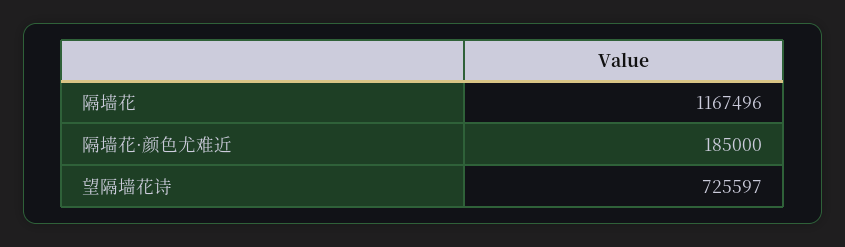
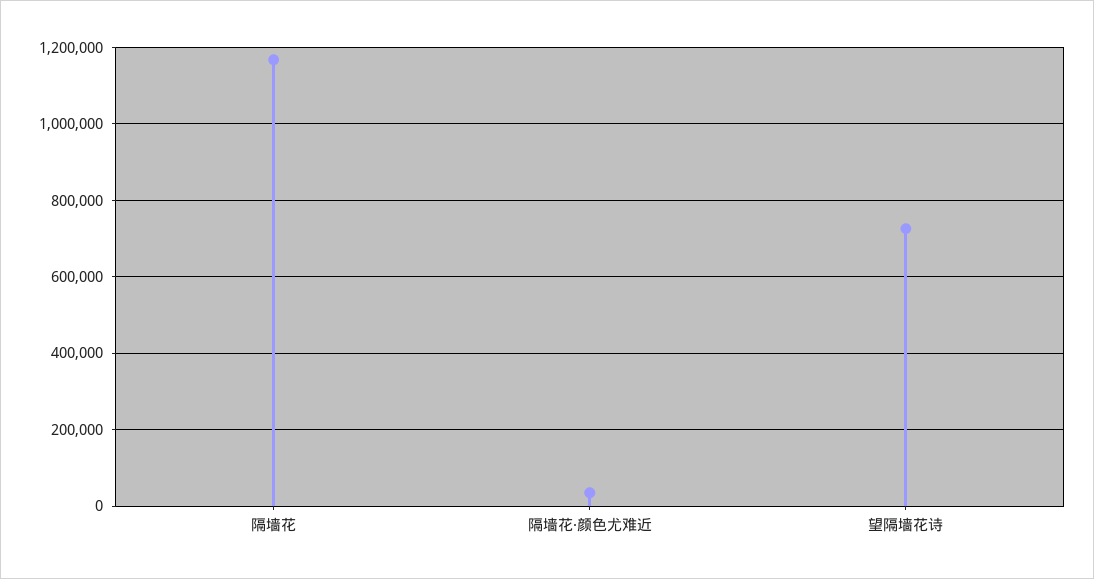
隔墙花·颜色尤难近: 185000 -> 40000

